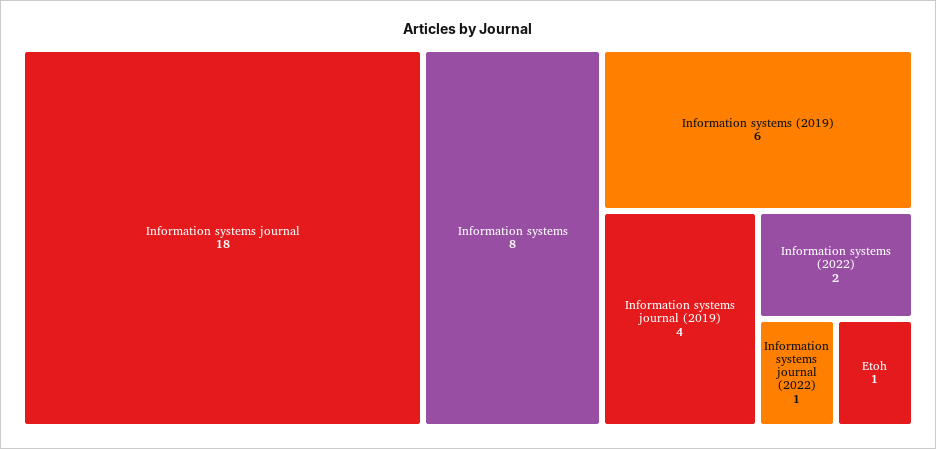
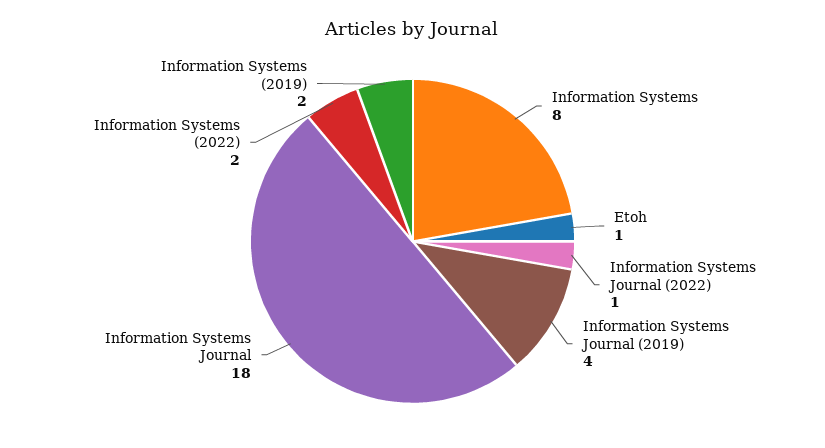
Information systems (2019): 6 -> 2

